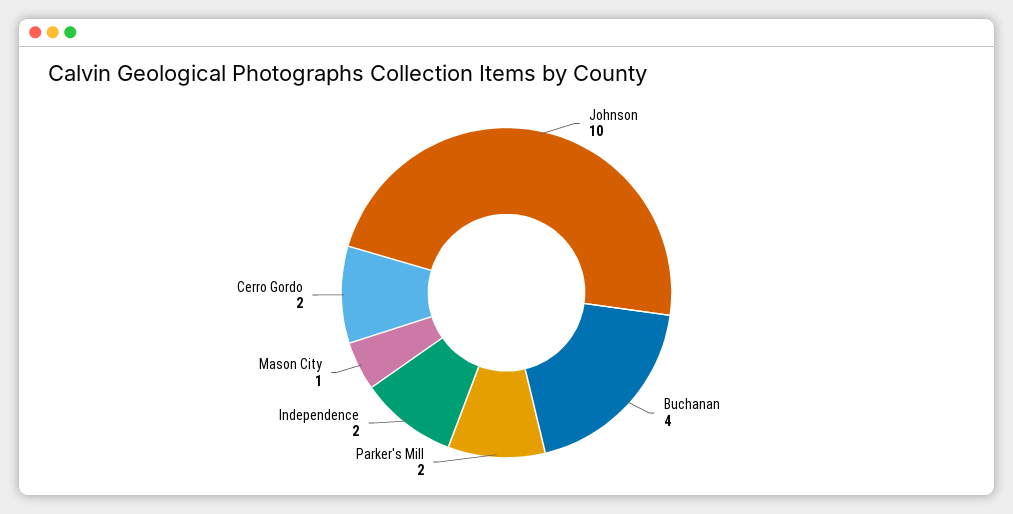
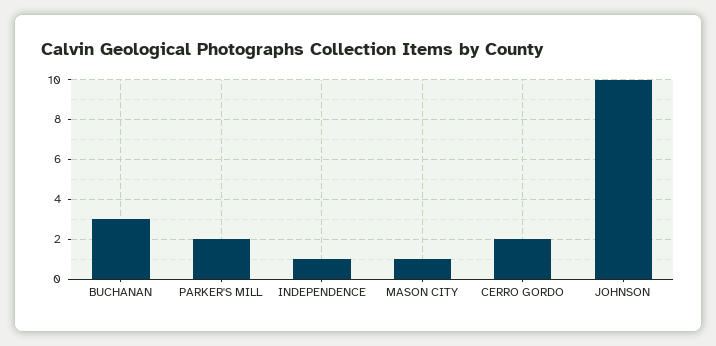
Buchanan: 4 -> 3
Independence: 2 -> 1

